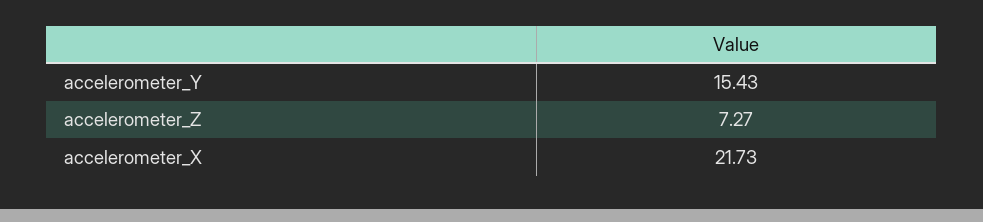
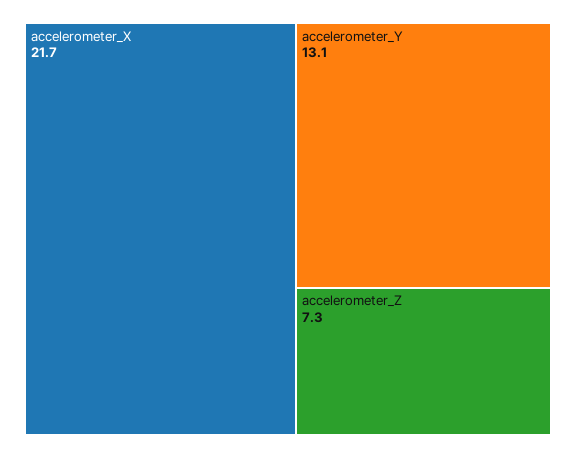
accelerometer_Y: 15.43 -> 13.1

